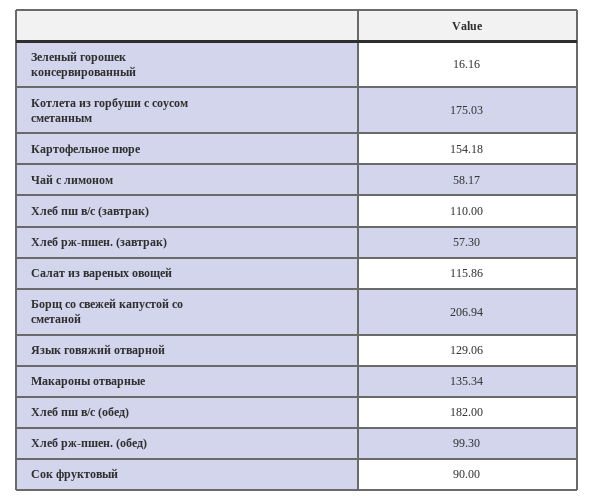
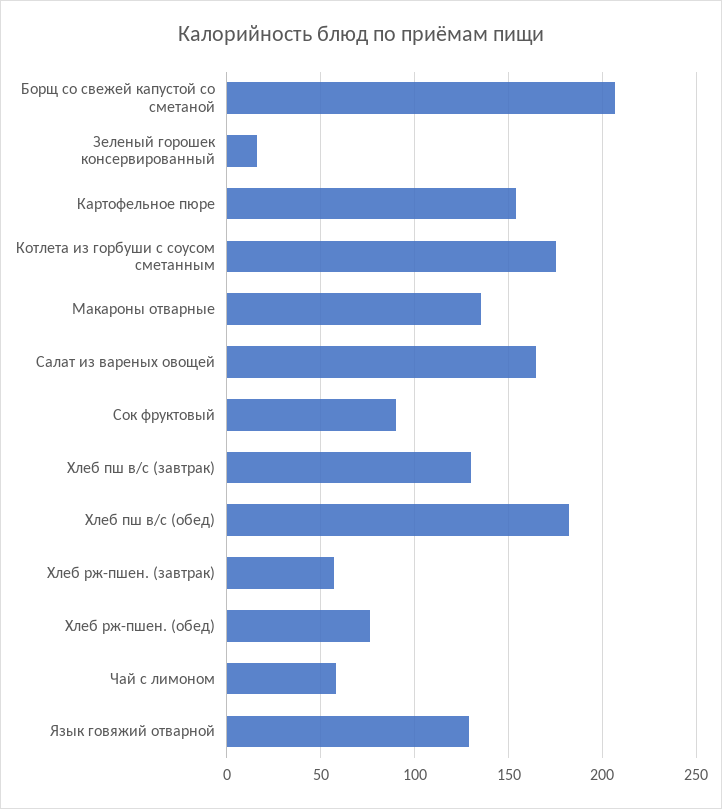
Хлеб пш в/с (завтрак): 110 -> 130
Салат из вареных овощей: 115.86 -> 165
Хлеб рж-пшен. (обед): 99.3 -> 75

